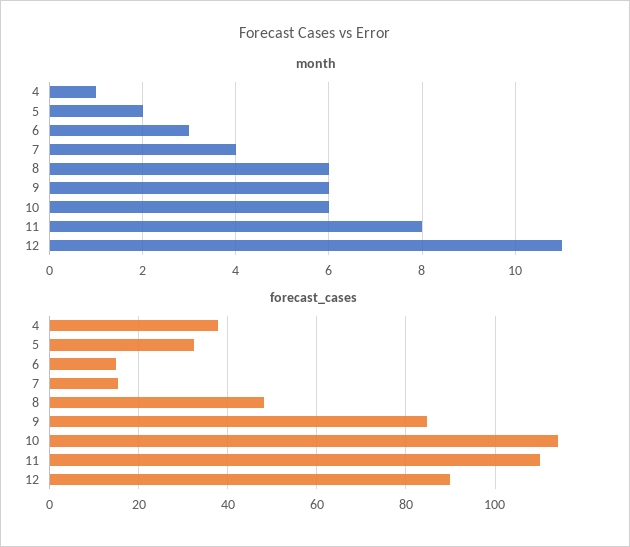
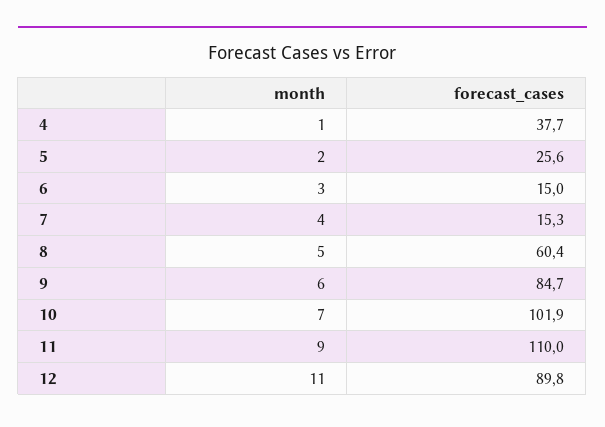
month, 8: 6 -> 5
month, 10: 6 -> 7
month, 11: 8 -> 9
forecast_cases, 5: 32 -> 25.6
forecast_cases, 8: 48 -> 60.4
forecast_cases, 10: 114 -> 101.9

